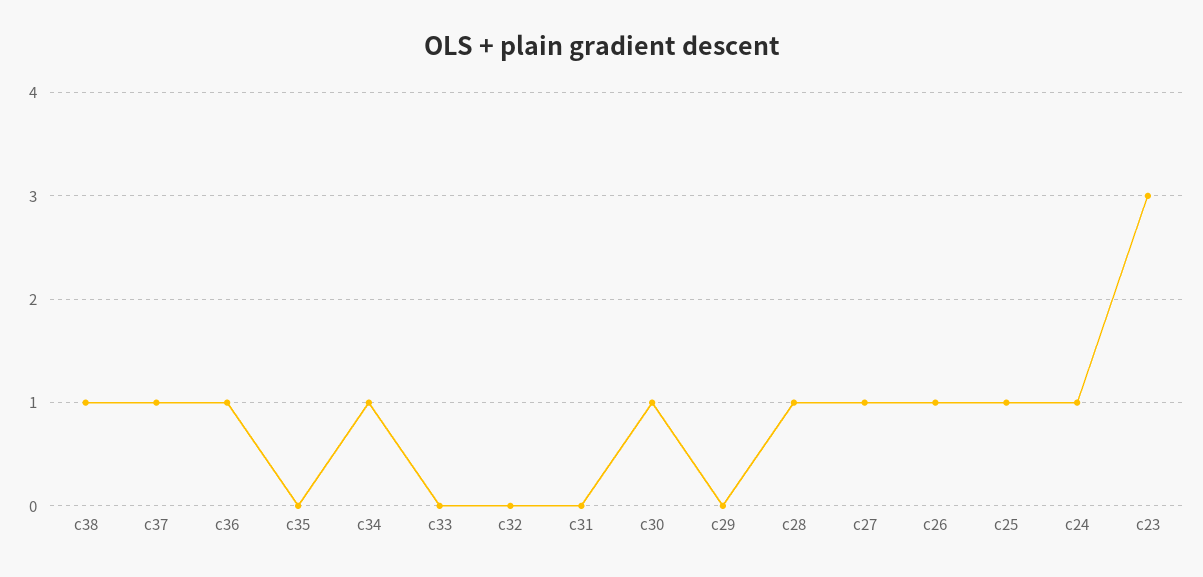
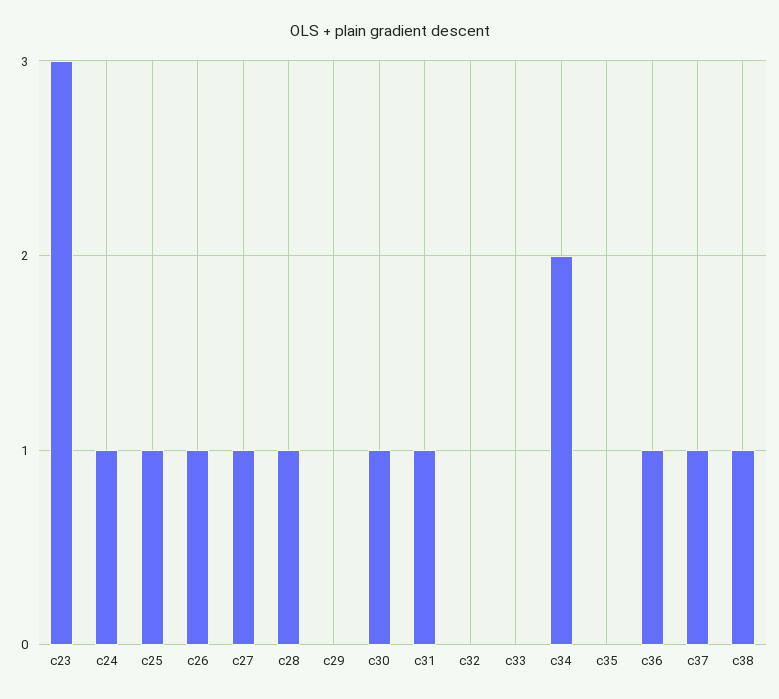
c34: 1 -> 2
c31: 0 -> 1

